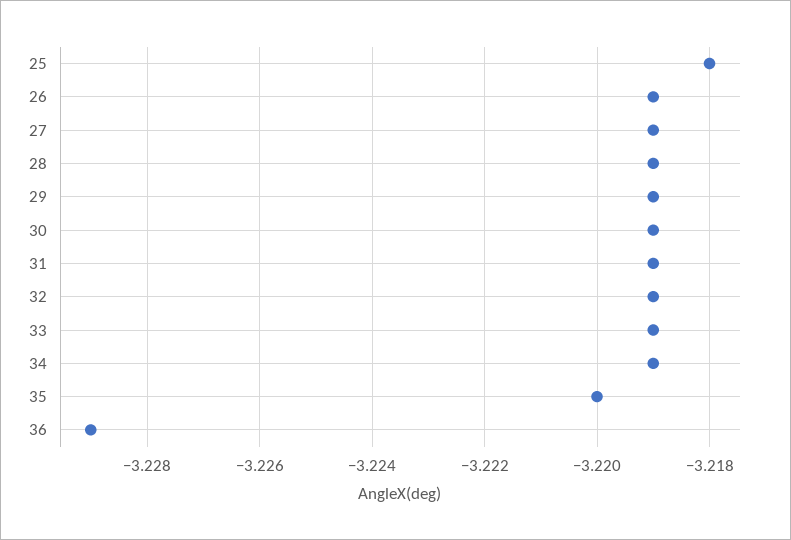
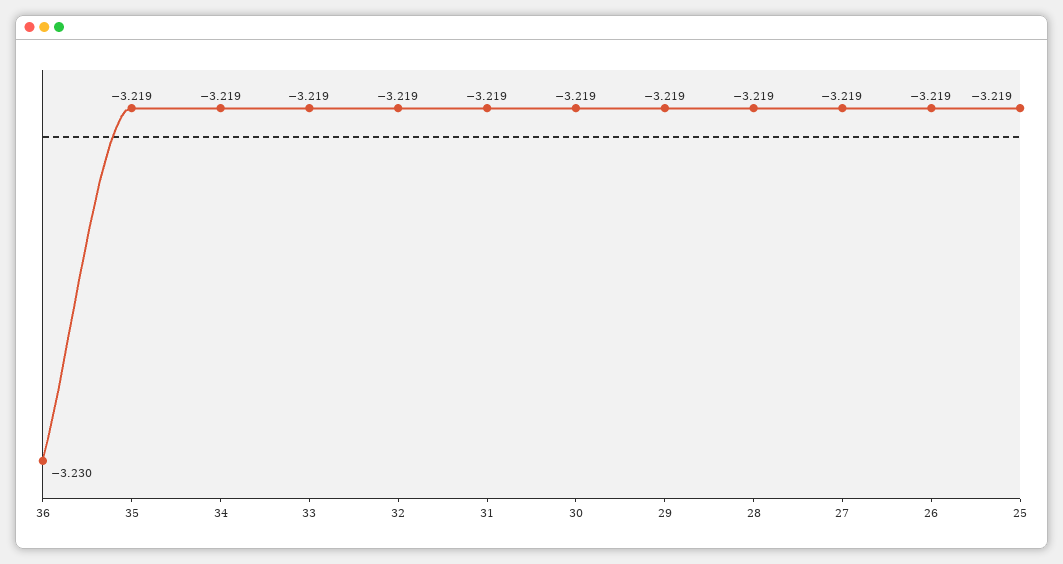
25: -3.218 -> -3.219
35: -3.22 -> -3.219
36: -3.229 -> -3.23

